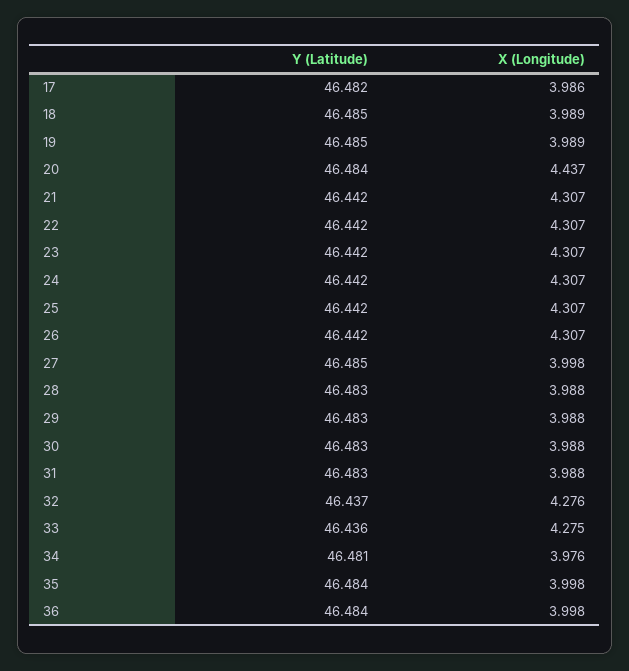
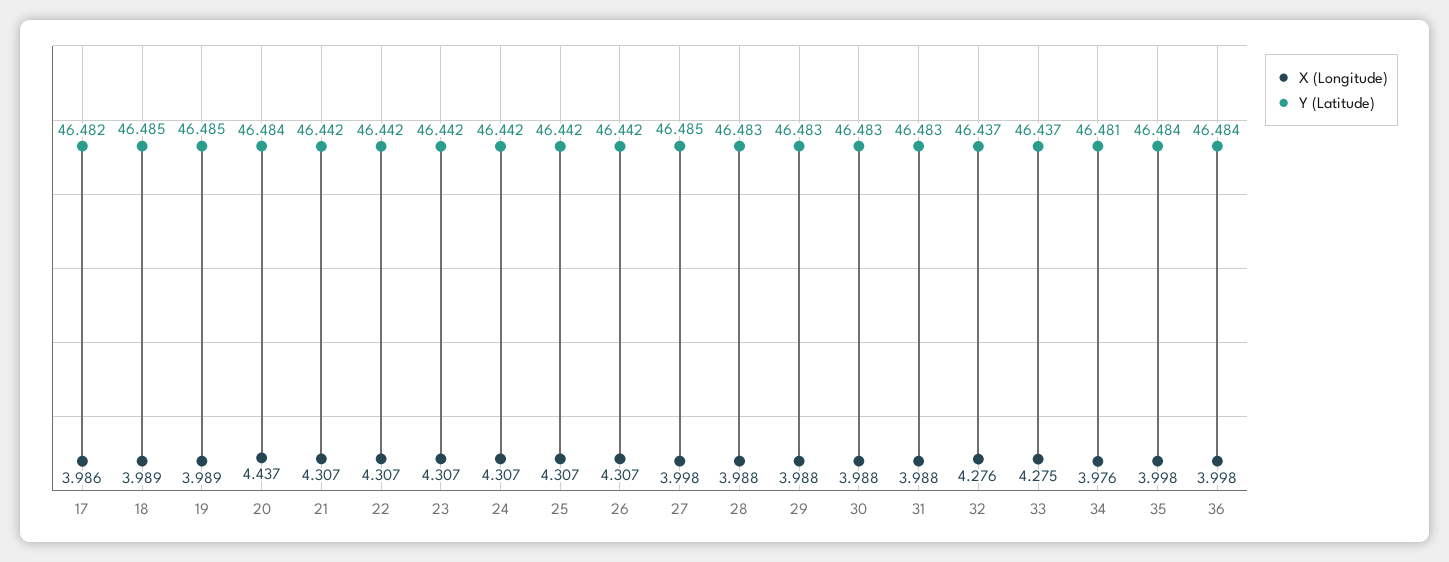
Y (Latitude), 33: 46.436 -> 46.437

